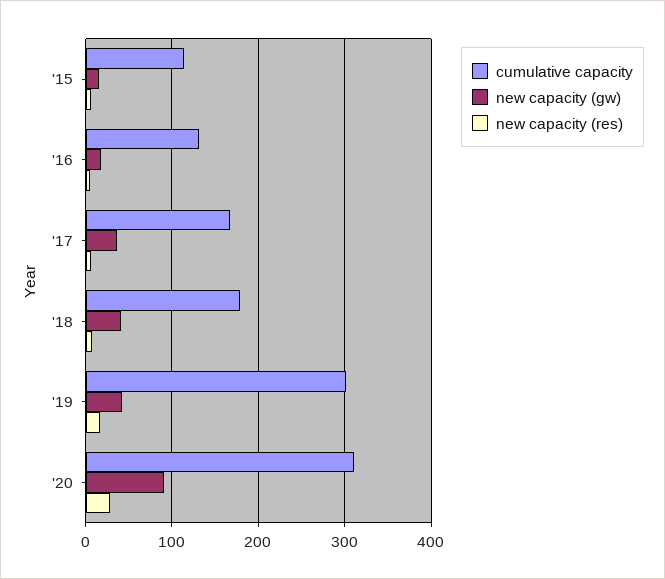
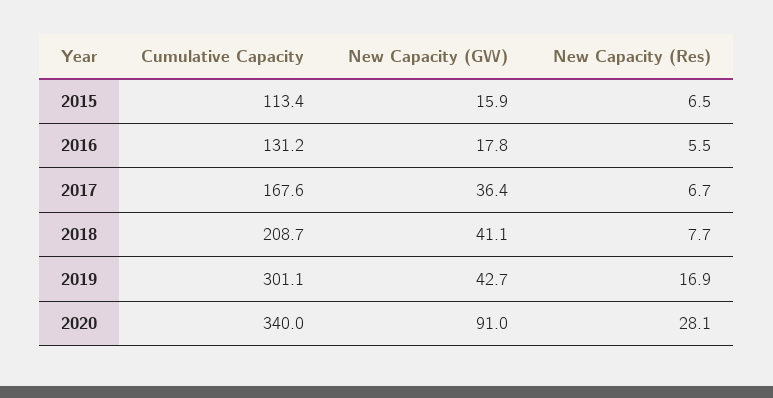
cumulative capacity, '18: 180 -> 208.7
cumulative capacity, '20: 310 -> 340

